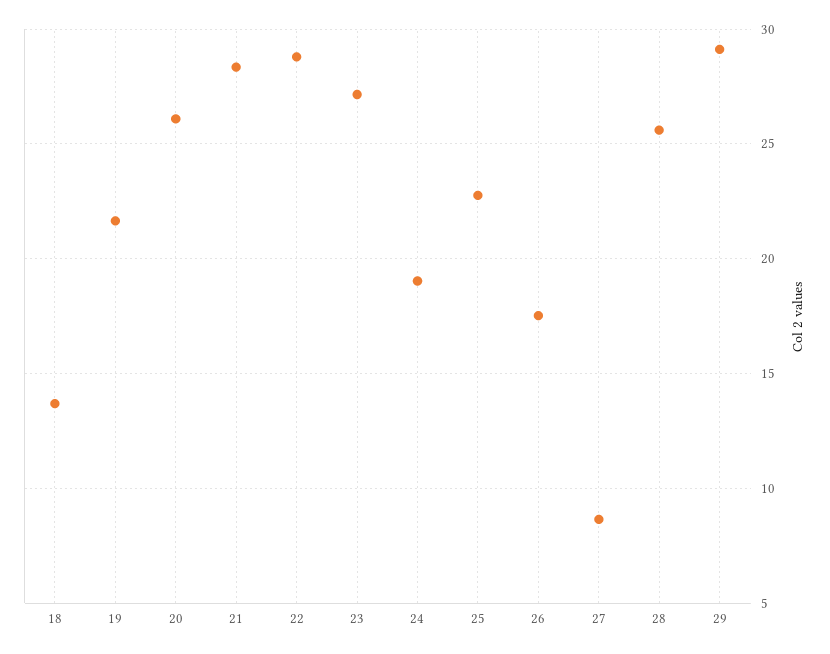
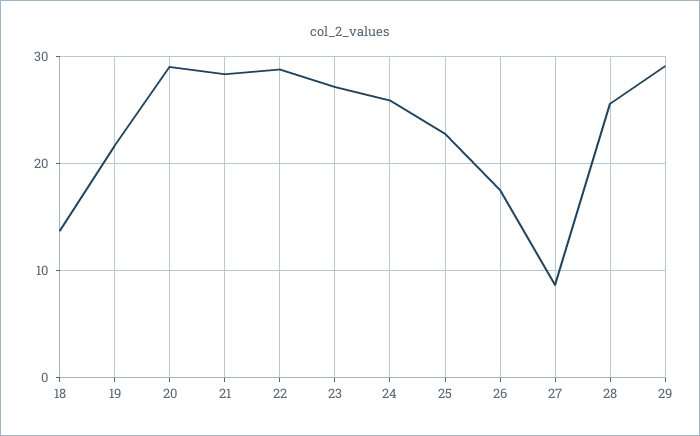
20: 26 -> 29
24: 19 -> 26

